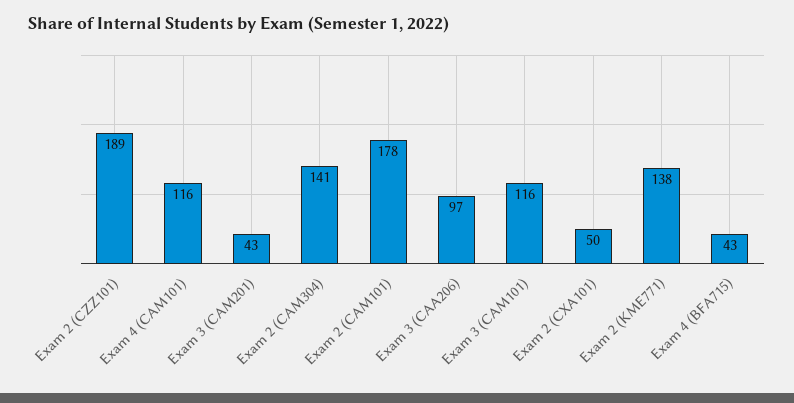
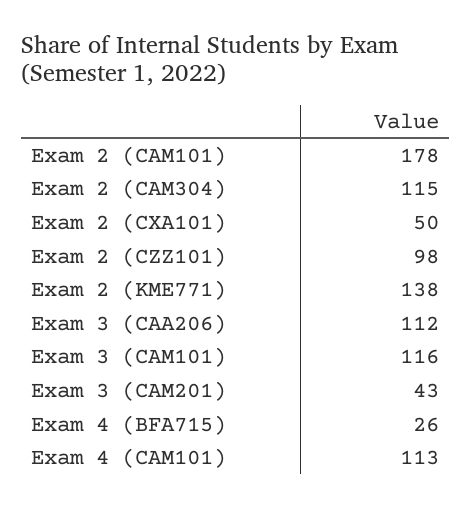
Exam 2 (CZZ101): 189 -> 98
Exam 4 (CAM101): 116 -> 113
Exam 2 (CAM304): 141 -> 115
Exam 3 (CAA206): 97 -> 112
Exam 4 (BFA715): 43 -> 26

